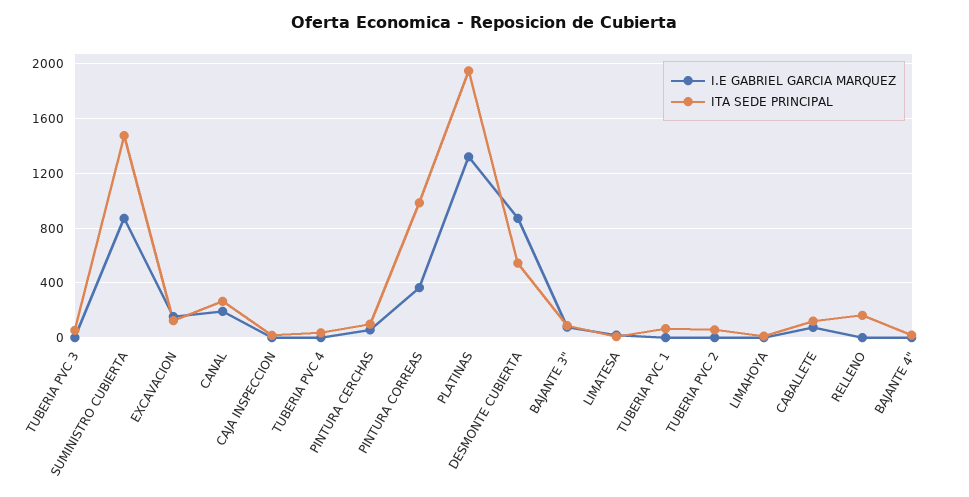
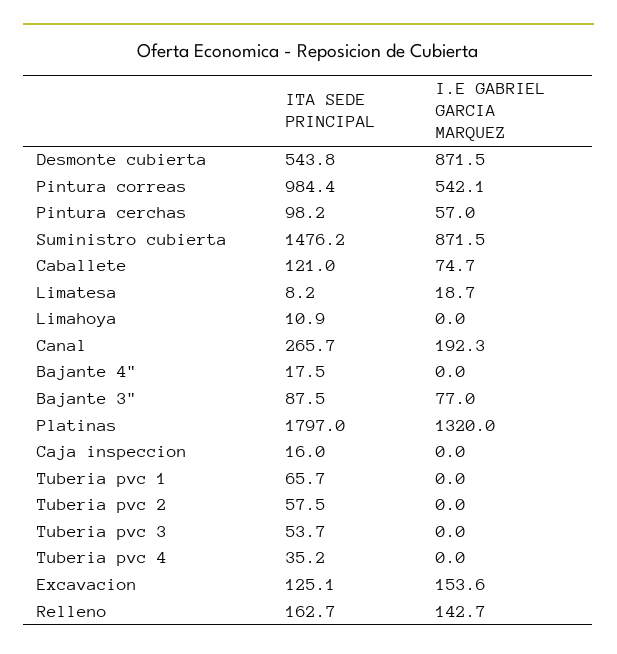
I.E GABRIEL GARCIA MARQUEZ, PINTURA CORREAS: 350 -> 542.1
ITA SEDE PRINCIPAL, PLATINAS: 1950 -> 1797
I.E GABRIEL GARCIA MARQUEZ, RELLENO: 0 -> 142.7

